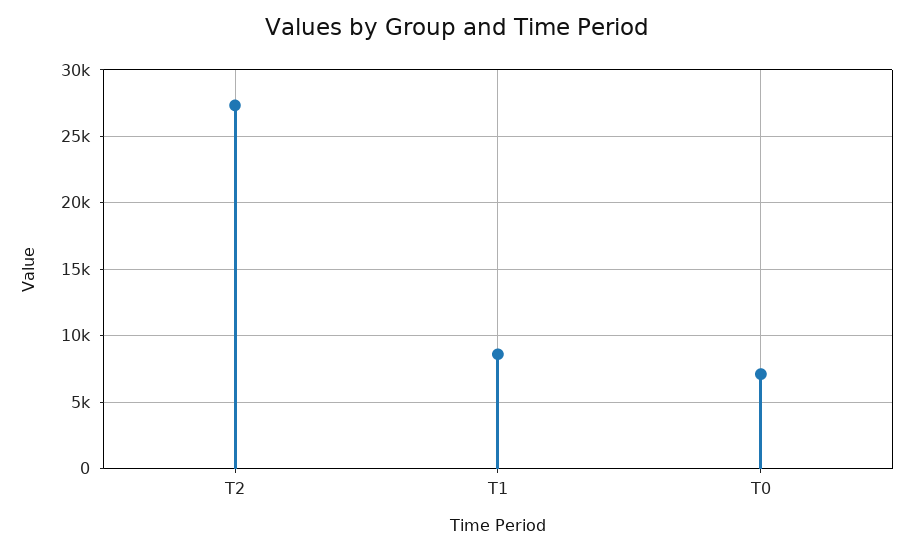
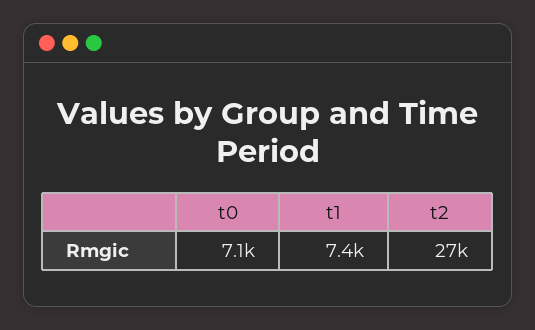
T1: 8500 -> 7400

